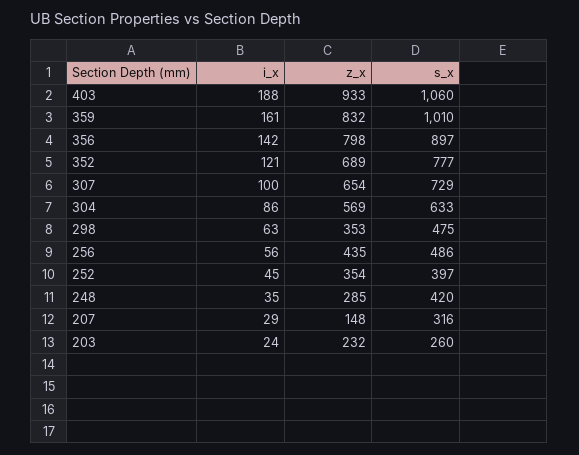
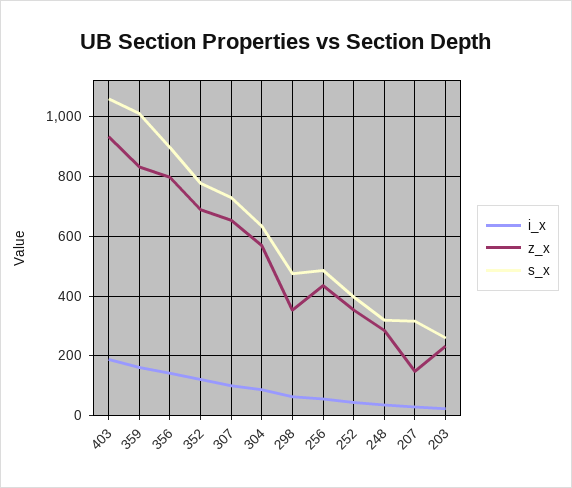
s_x, 248: 420 -> 325

